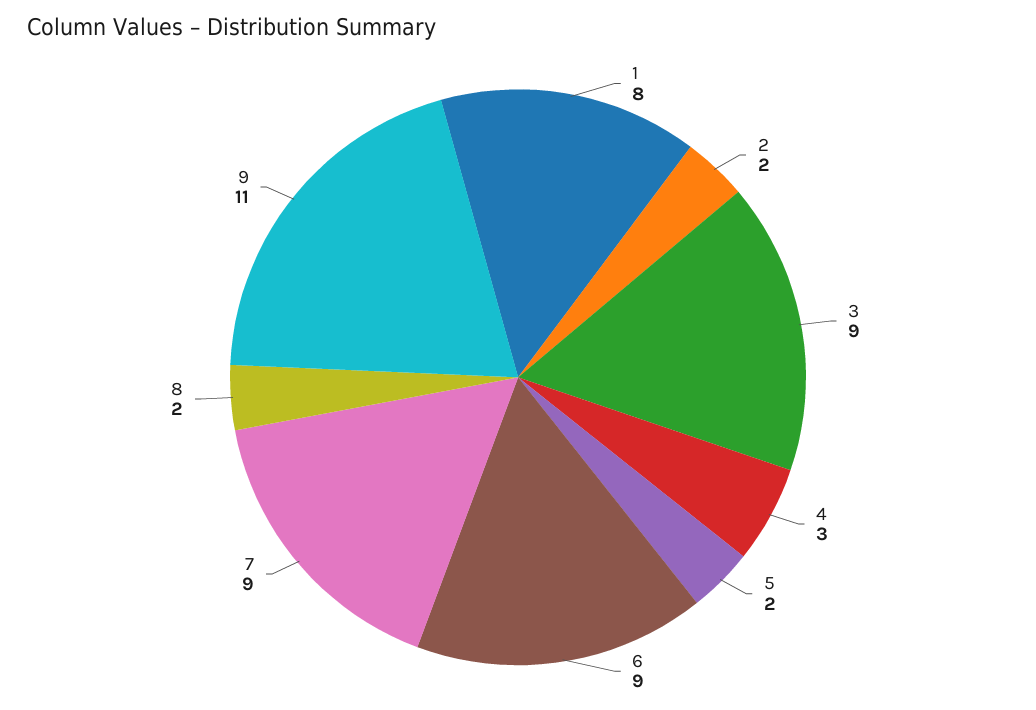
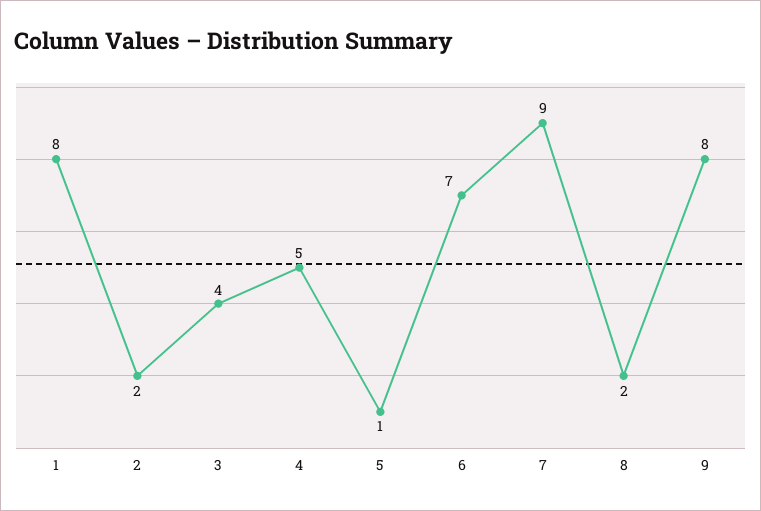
3: 9 -> 4
4: 3 -> 5
5: 2 -> 1
6: 9 -> 7
9: 11 -> 8

